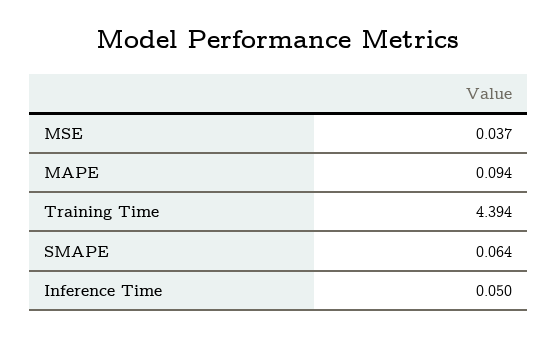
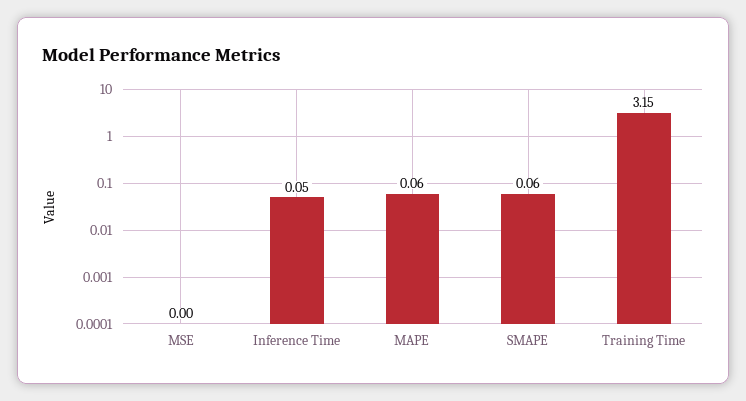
MSE: 0.037 -> 0
MAPE: 0.094 -> 0.06
Training Time: 4.394 -> 3.15

